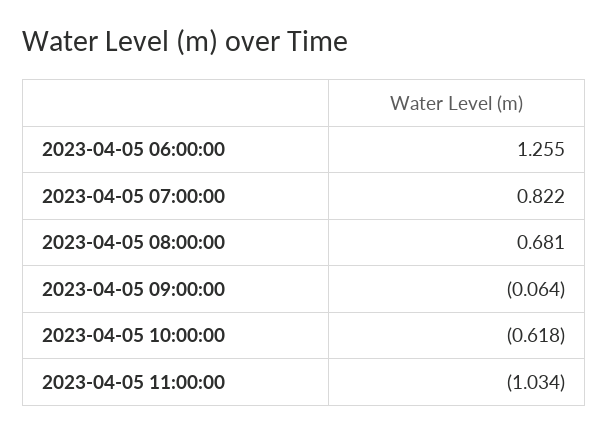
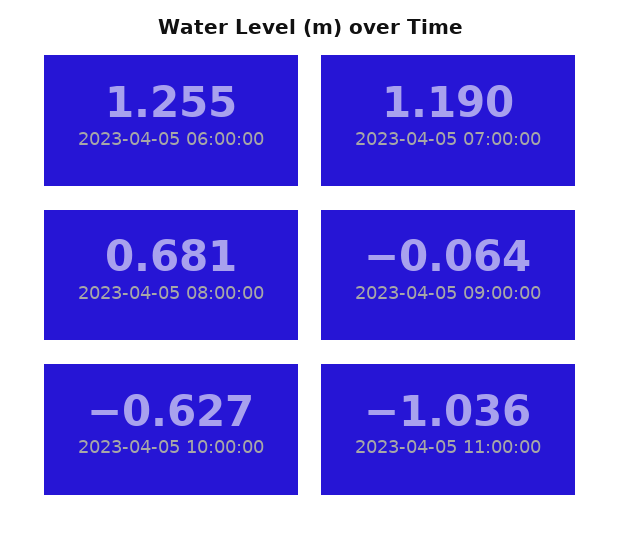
2023-04-05 07:00:00: 0.822 -> 1.19
2023-04-05 10:00:00: -0.618 -> -0.627
2023-04-05 11:00:00: -1.034 -> -1.036

